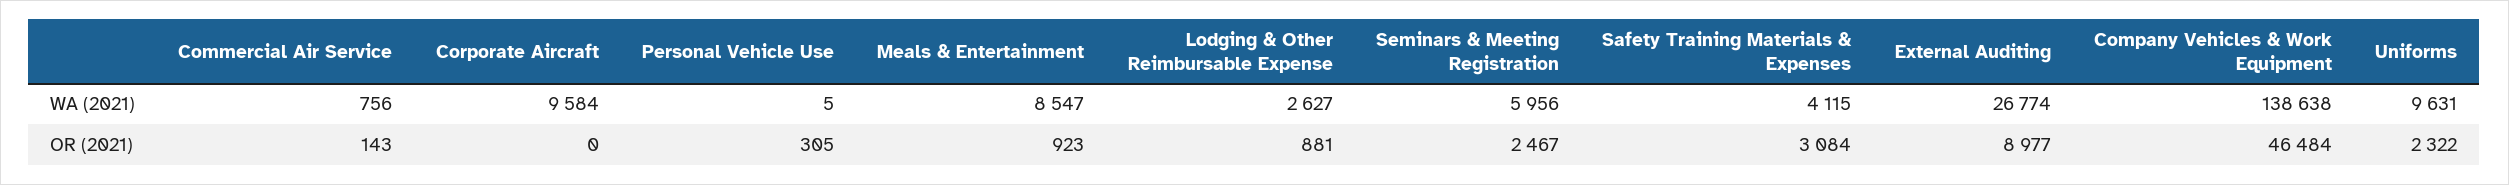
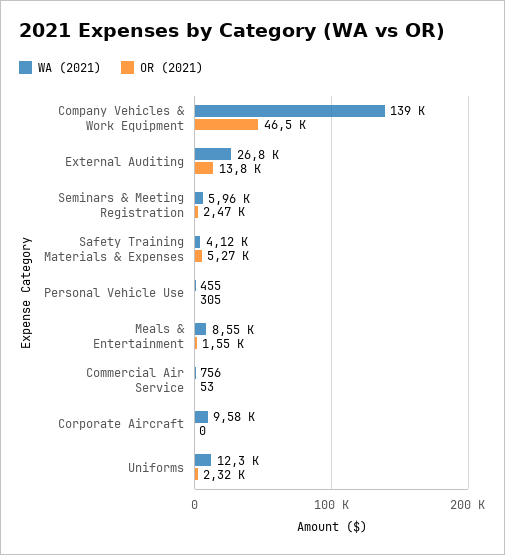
WA (2021), Personal Vehicle Use: 5 -> 455
WA (2021), Lodging & Other Reimbursable Expense: 2627 -> none
WA (2021), Uniforms: 9631 -> 12300
OR (2021), Commercial Air Service: 143 -> 53
OR (2021), Meals & Entertainment: 923 -> 1550
OR (2021), Lodging & Other Reimbursable Expense: 881 -> none
OR (2021), Safety Training Materials & Expenses: 3084 -> 5270
OR (2021), External Auditing: 8977 -> 13800

